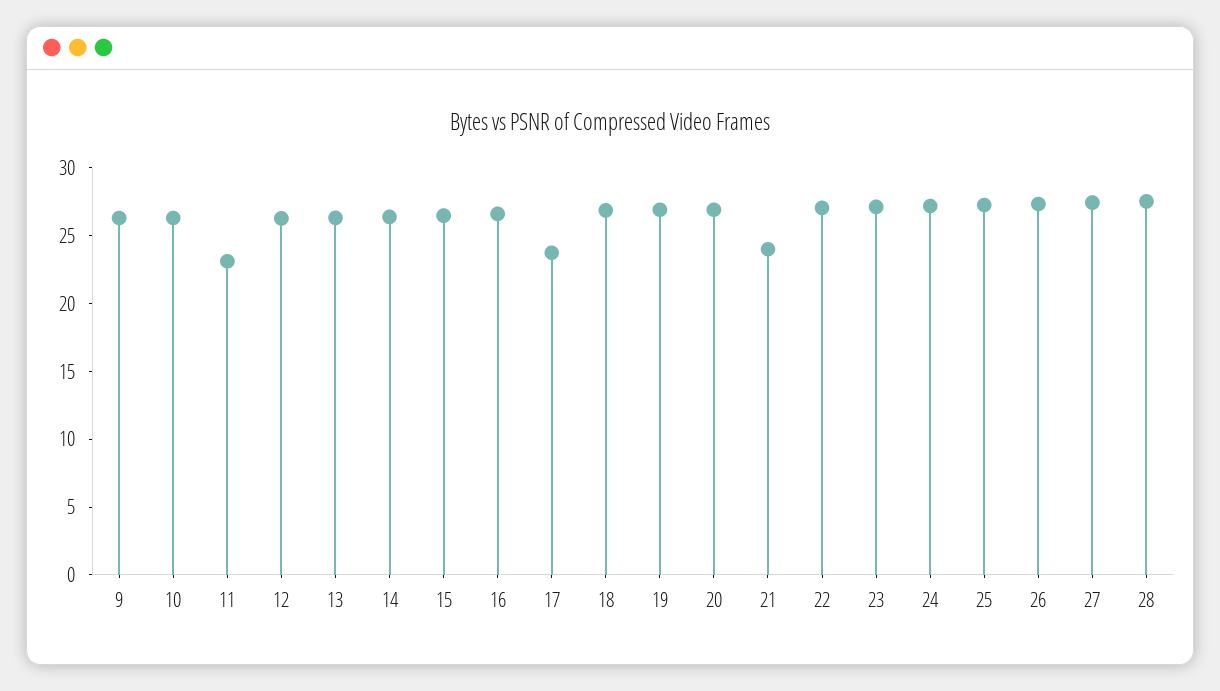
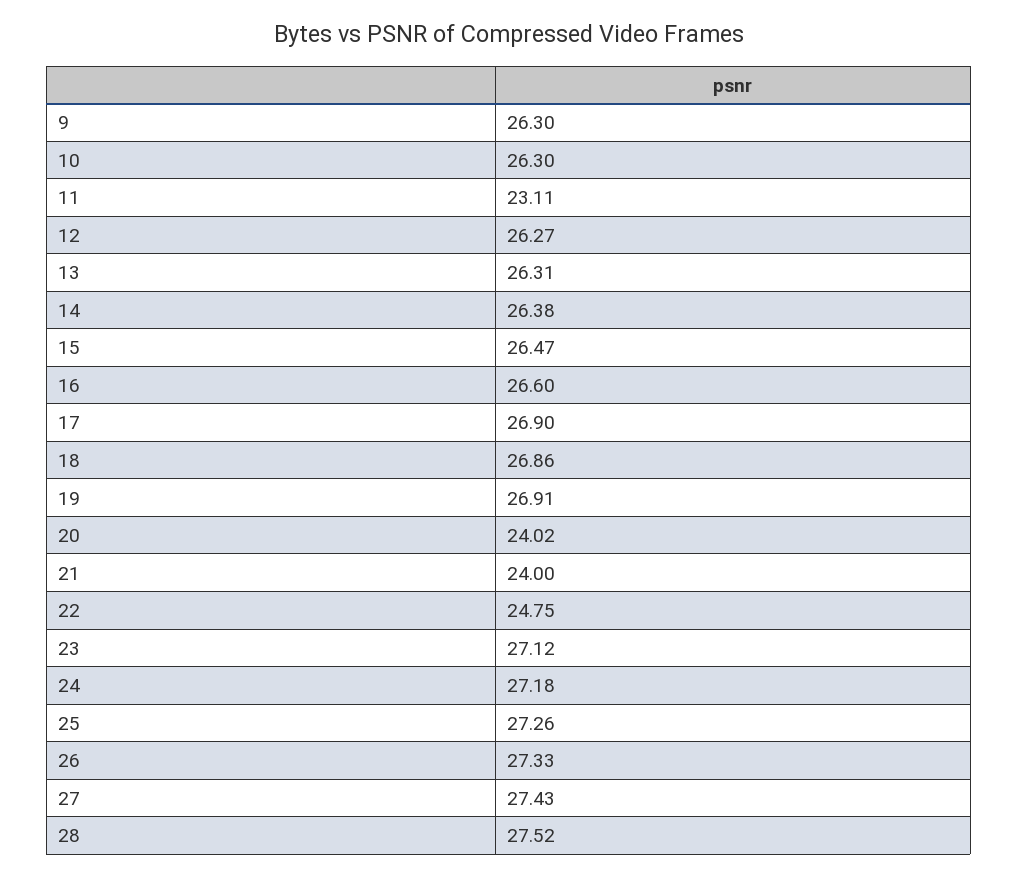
17: 24 -> 26.9
20: 27 -> 24.02
22: 27 -> 24.75

